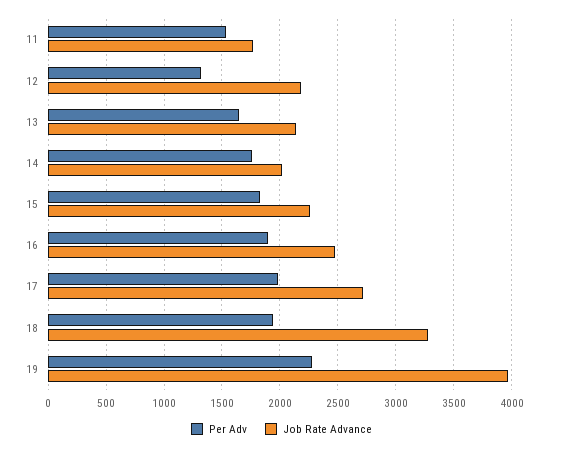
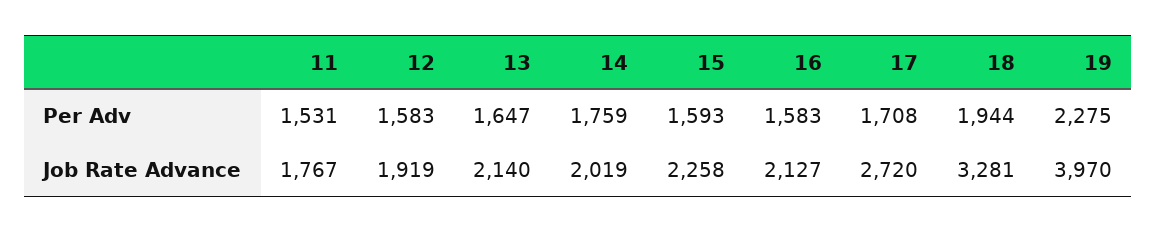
Per Adv, 12: 1300 -> 1583
Job Rate Advance, 12: 2200 -> 1919
Per Adv, 15: 1800 -> 1593
Per Adv, 16: 1900 -> 1583
Job Rate Advance, 16: 2500 -> 2127
Per Adv, 17: 2000 -> 1708

